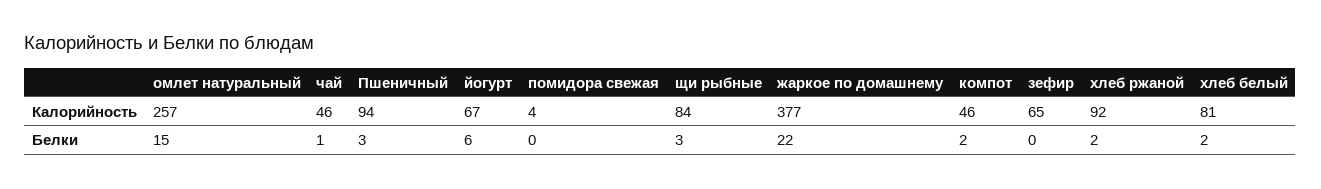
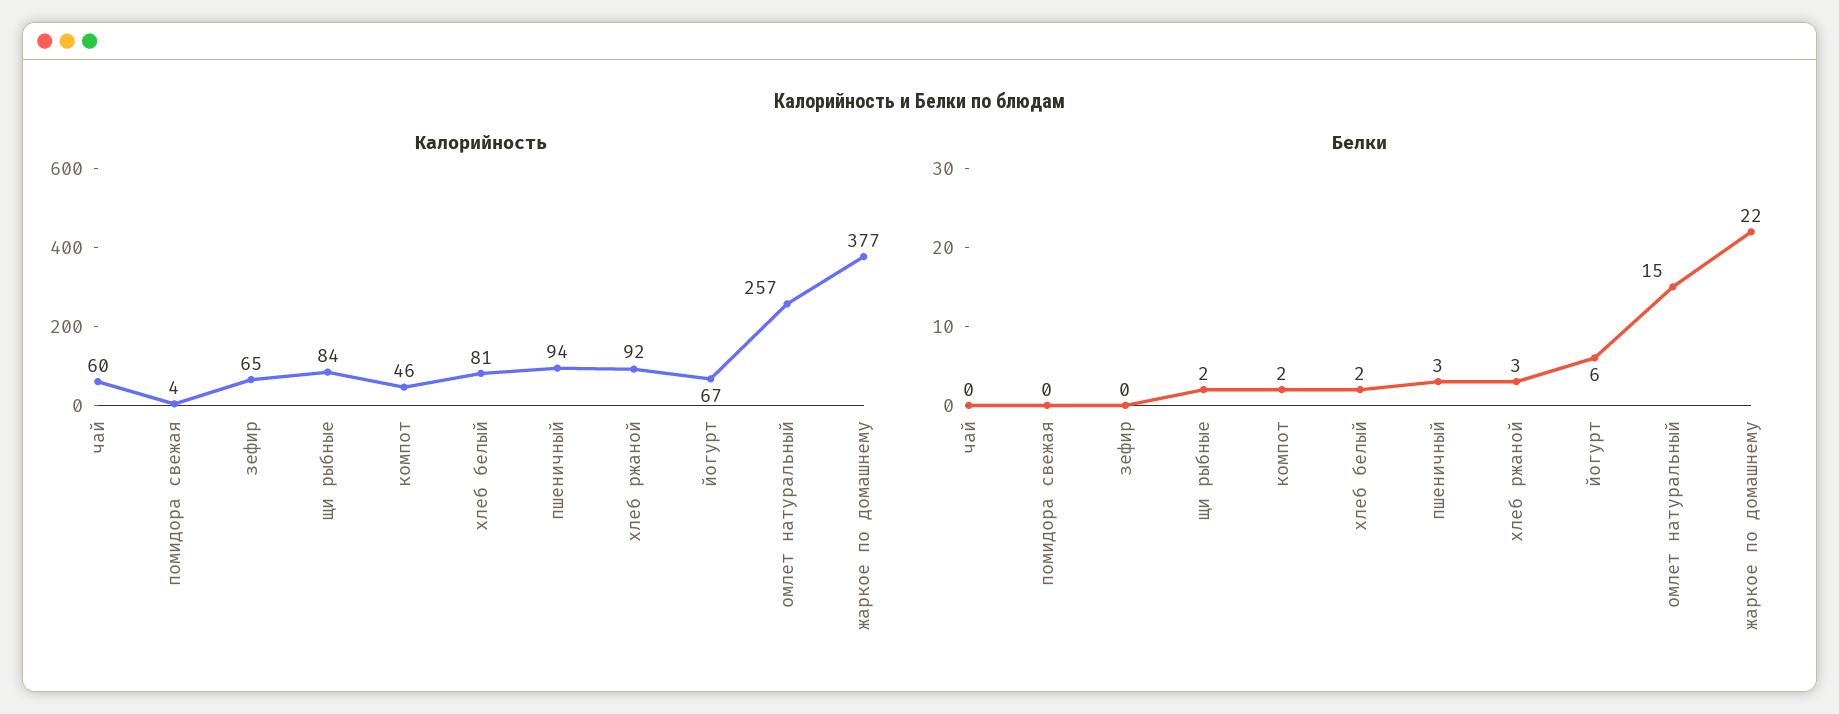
Калорийность, чай: 46 -> 60
Белки, чай: 1 -> 0
Белки, щи рыбные: 3 -> 2
Белки, хлеб ржаной: 2 -> 3

